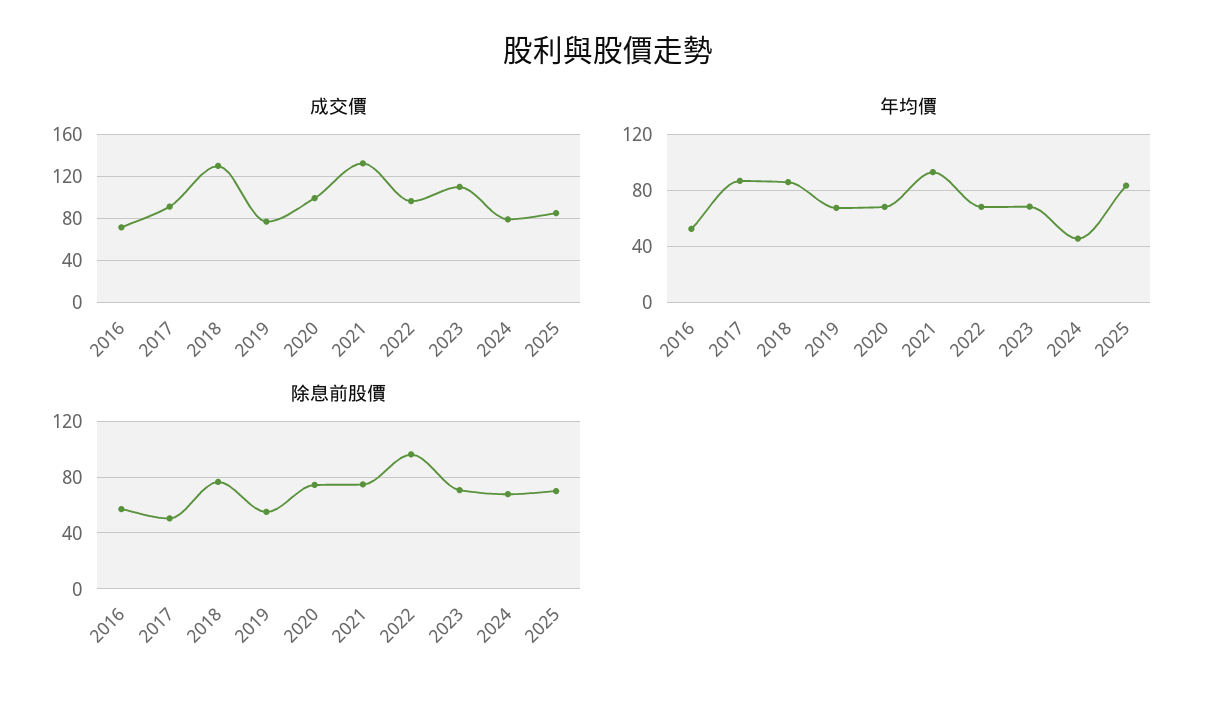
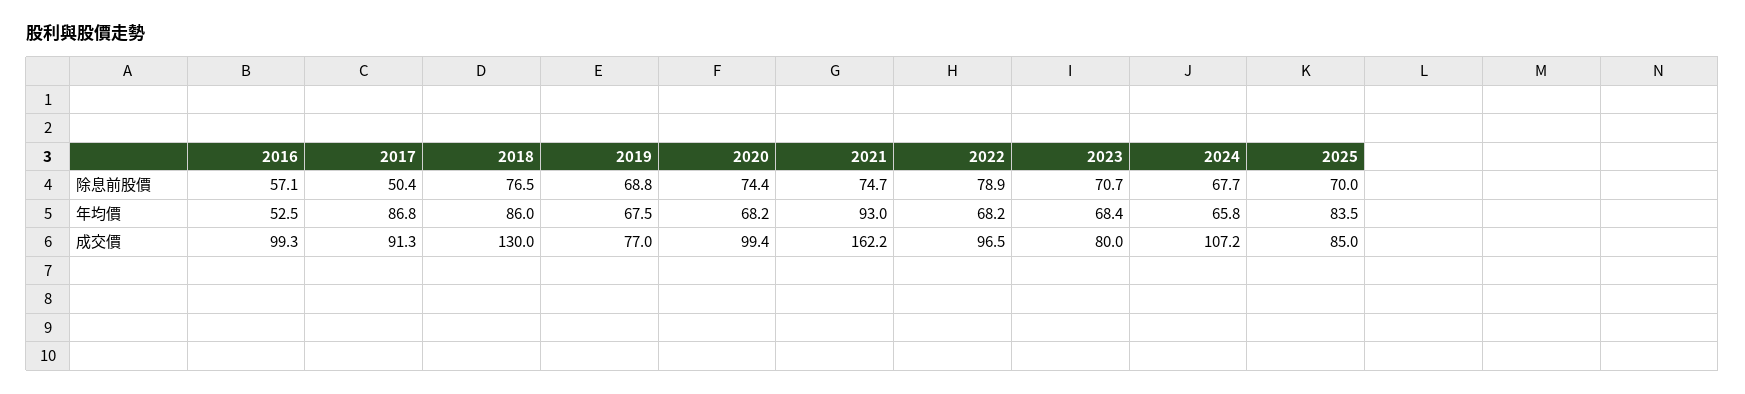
成交價, 2016: 70 -> 99.3
成交價, 2021: 130 -> 162.2
成交價, 2023: 110 -> 80
成交價, 2024: 80 -> 107.2
年均價, 2024: 45 -> 65.8
除息前股價, 2019: 55 -> 68.8
除息前股價, 2022: 95 -> 78.9

